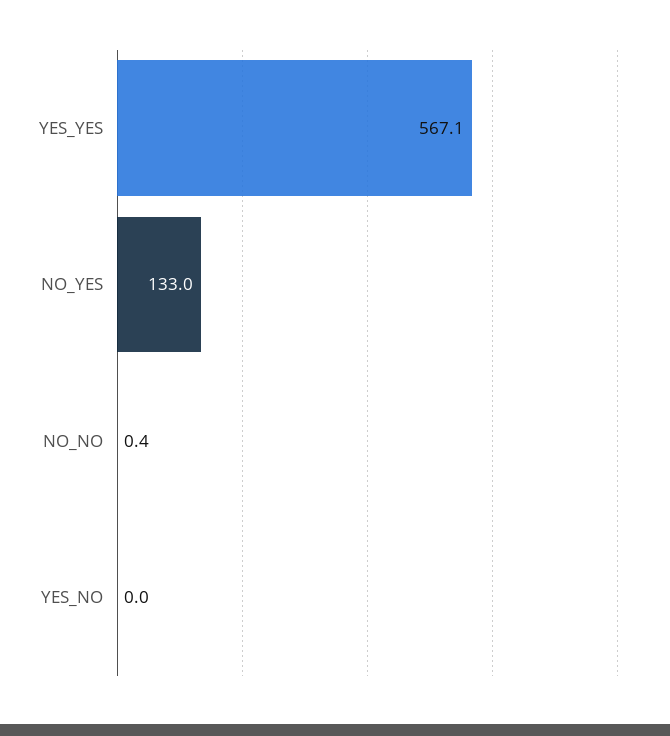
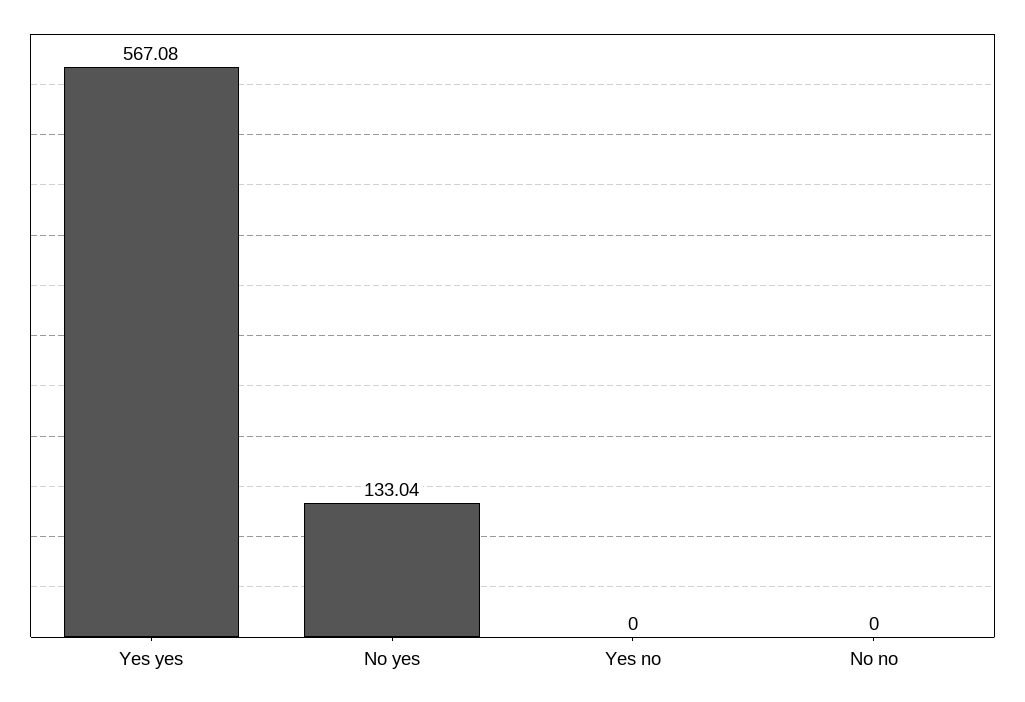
NO_NO: 0.4 -> 0

